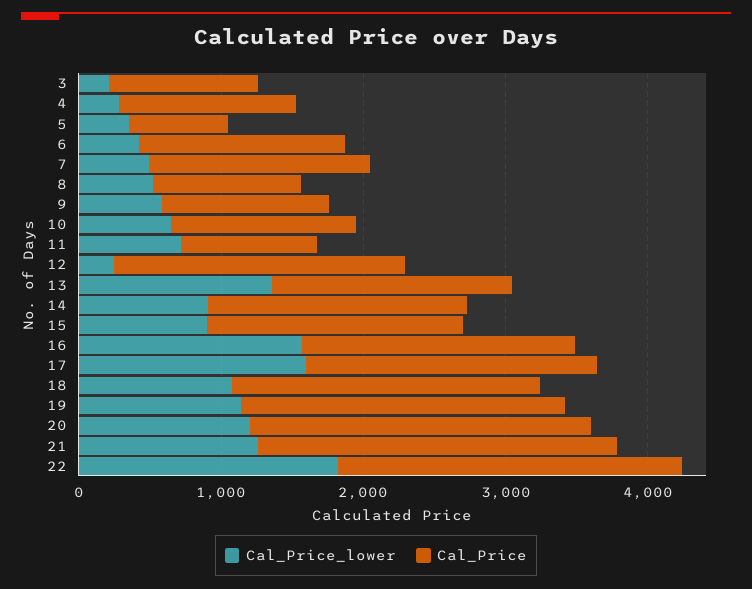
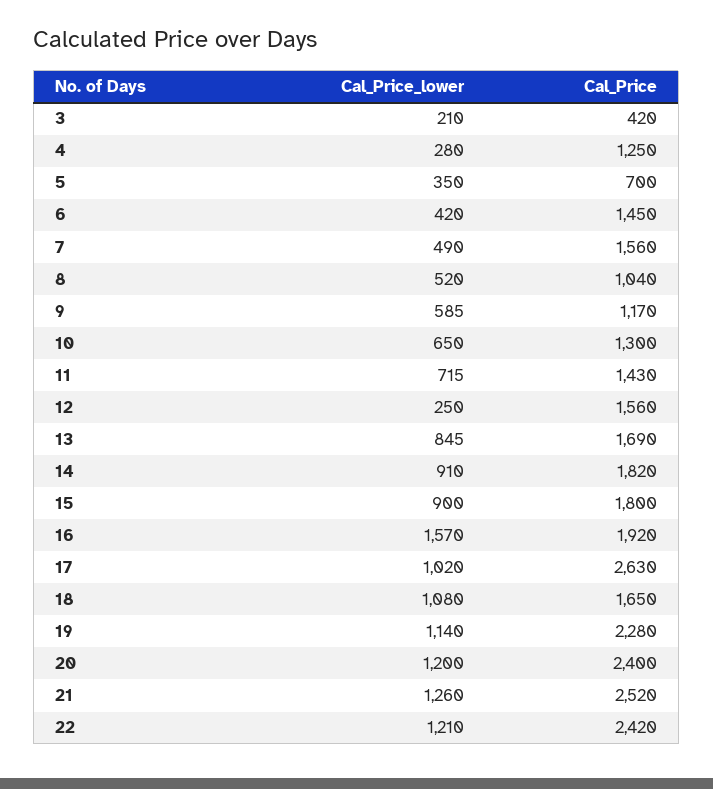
Cal_Price, 3: 1000 -> 420
Cal_Price, 11: 1000 -> 1430
Cal_Price, 12: 2000 -> 1560
Cal_Price_lower, 13: 1400 -> 845
Cal_Price_lower, 17: 1600 -> 1020
Cal_Price, 17: 2000 -> 2630
Cal_Price, 18: 2200 -> 1650
Cal_Price_lower, 22: 1800 -> 1210

